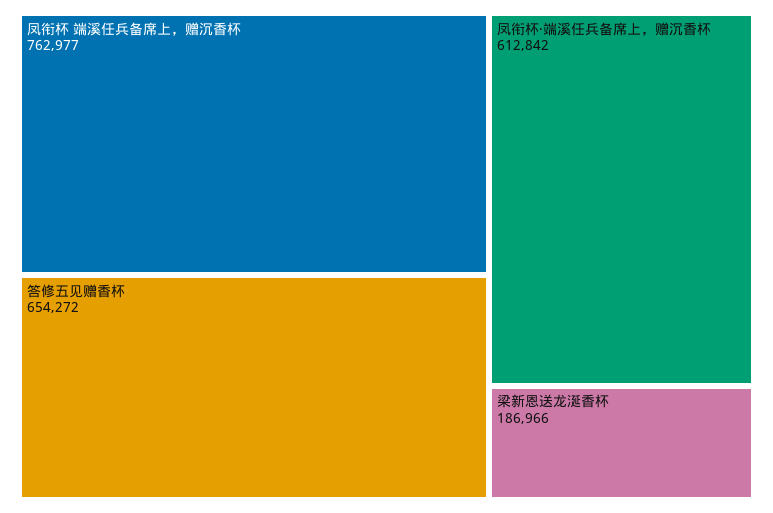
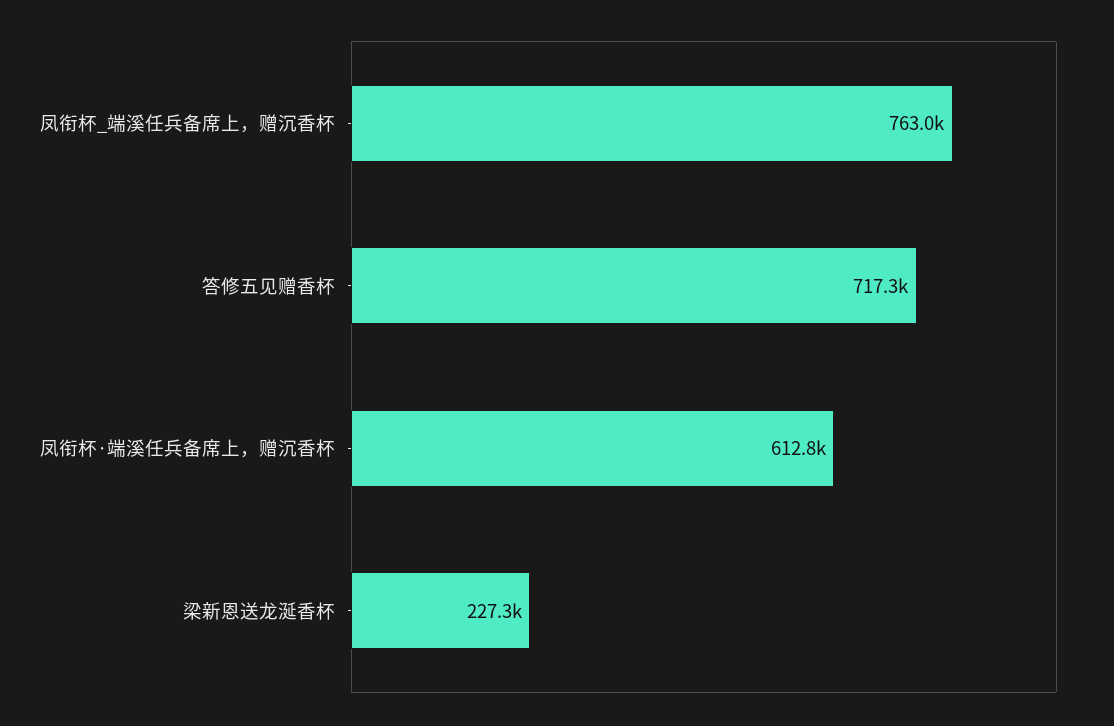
答修五见赠香杯: 654272 -> 717300
梁新恩送龙涎香杯: 186966 -> 227300

